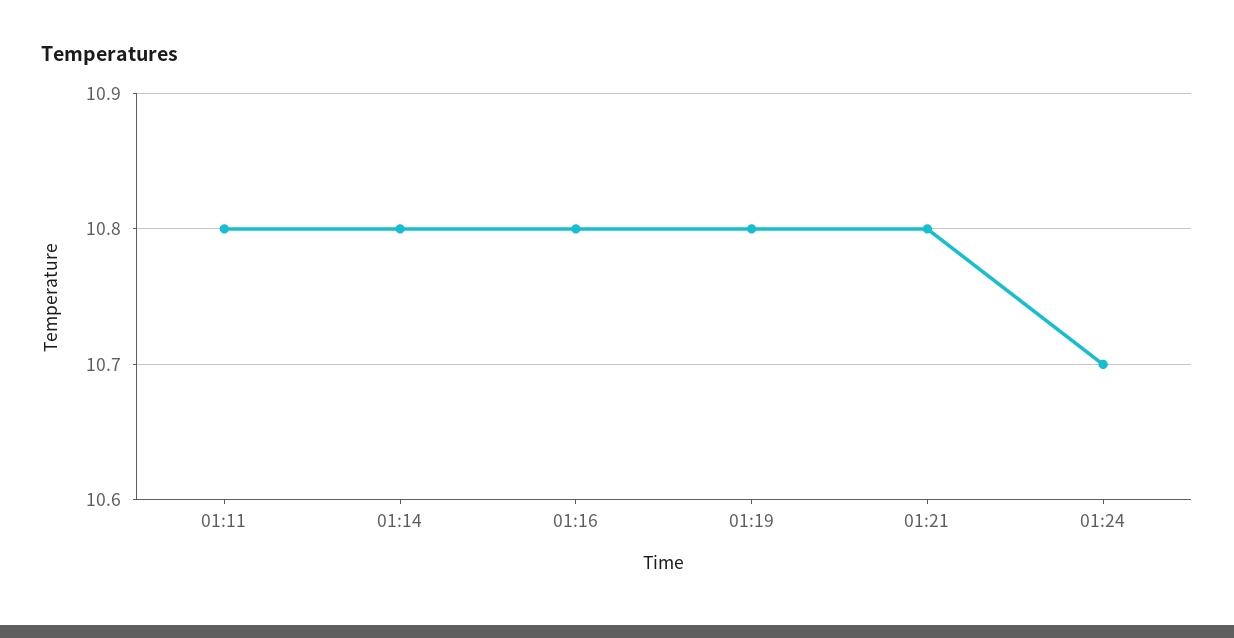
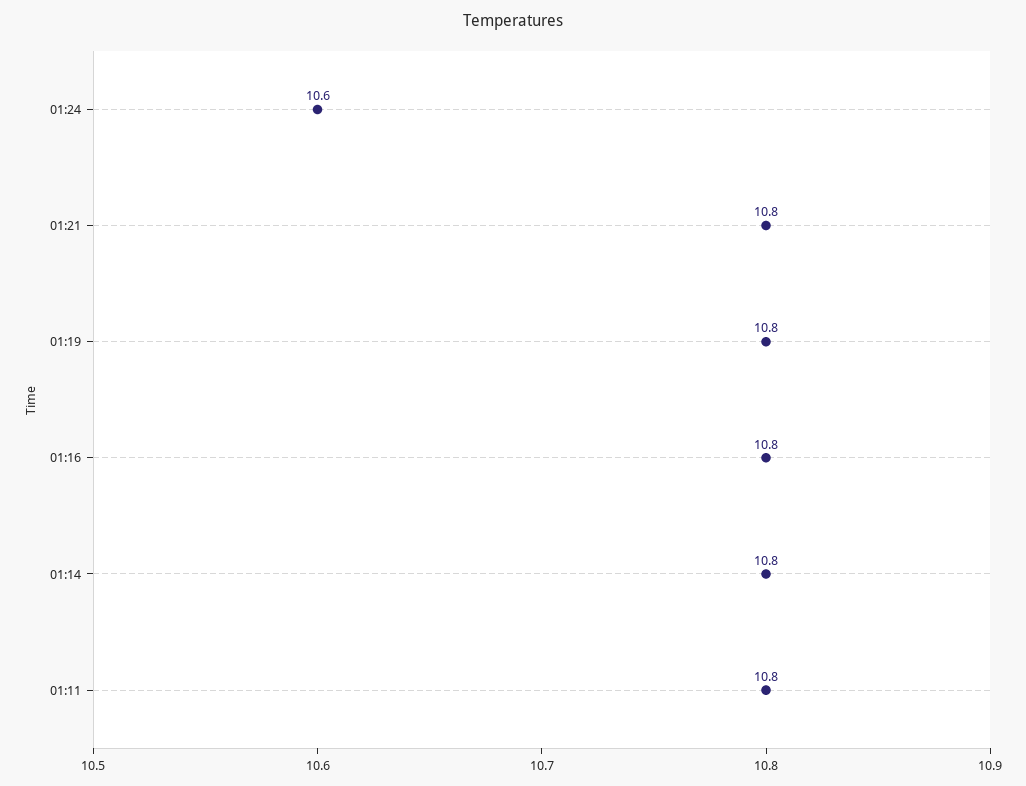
01:24: 10.7 -> 10.6

